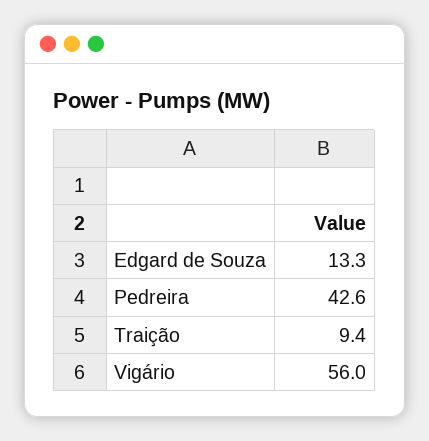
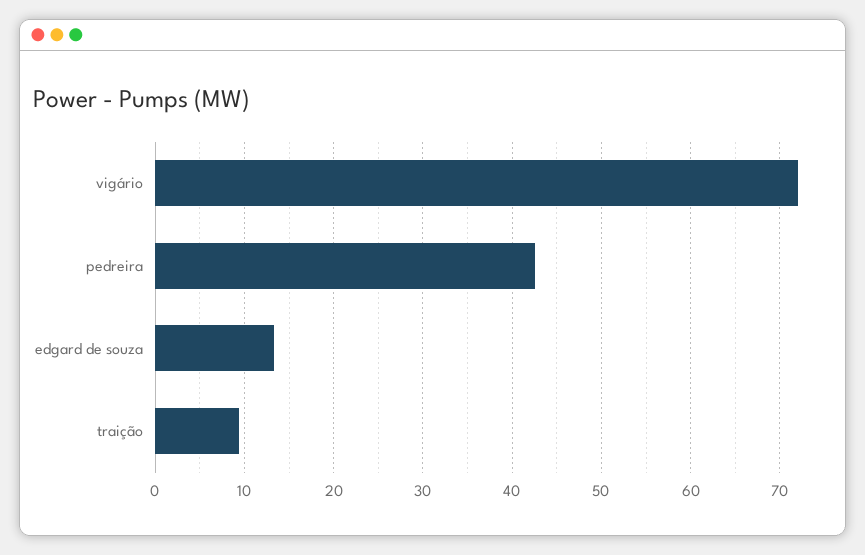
Vigário: 56 -> 72

